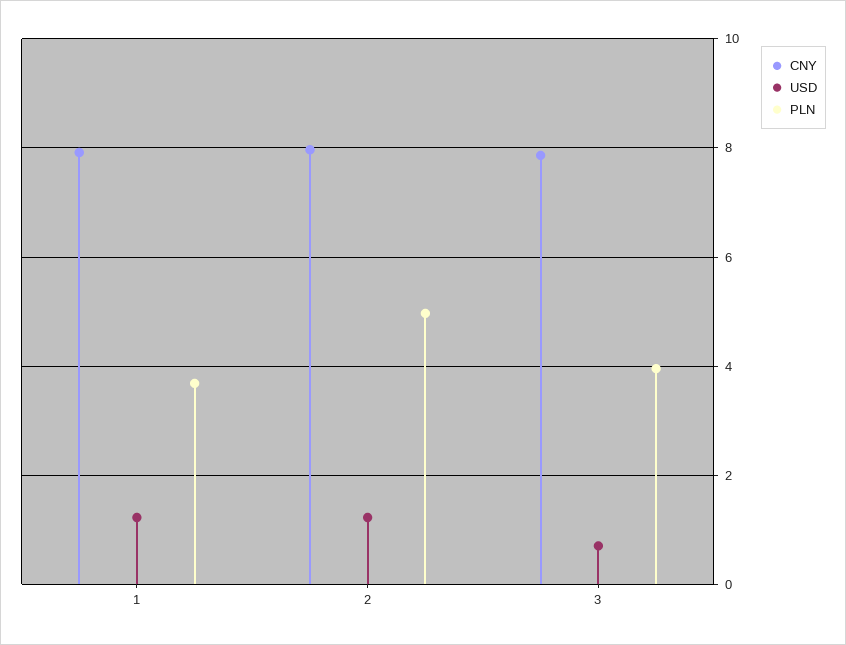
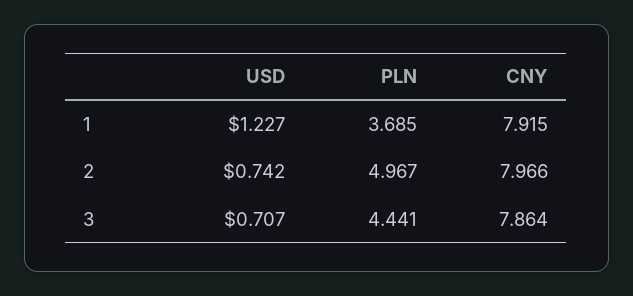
USD, 2: 1.2 -> 0.742
PLN, 3: 4 -> 4.441

